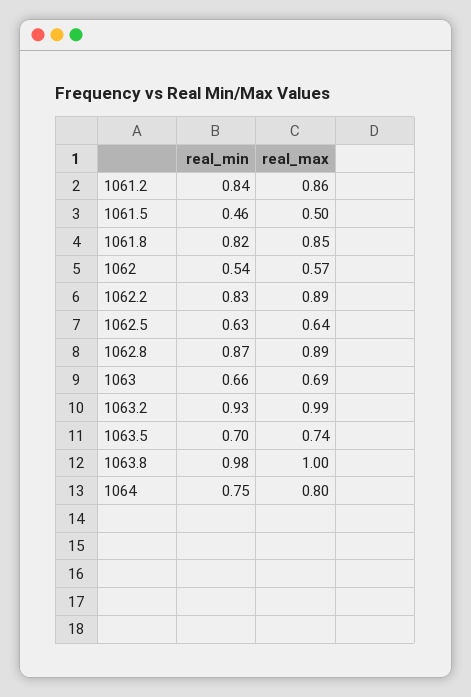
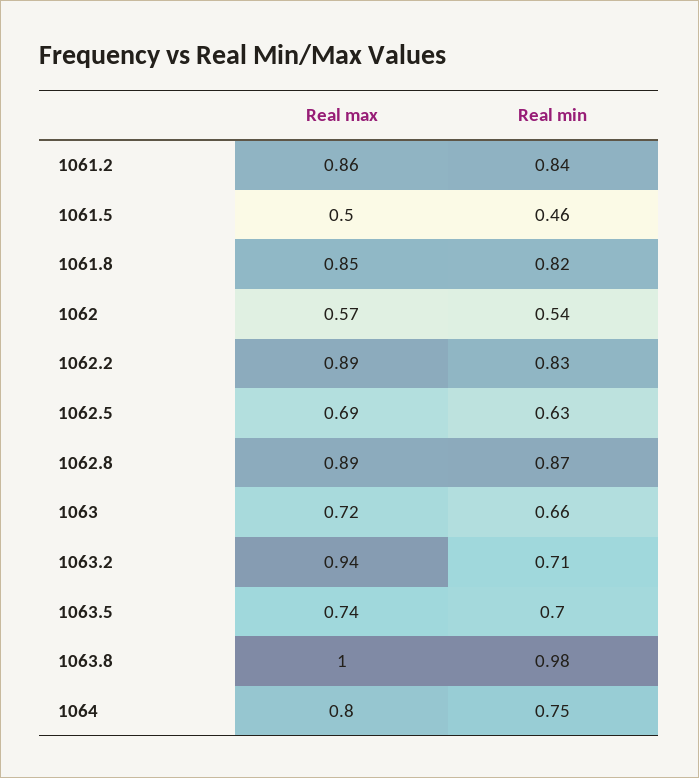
real_max, 1062.5: 0.64 -> 0.69
real_max, 1063: 0.69 -> 0.72
real_min, 1063.2: 0.93 -> 0.71
real_max, 1063.2: 0.99 -> 0.94

